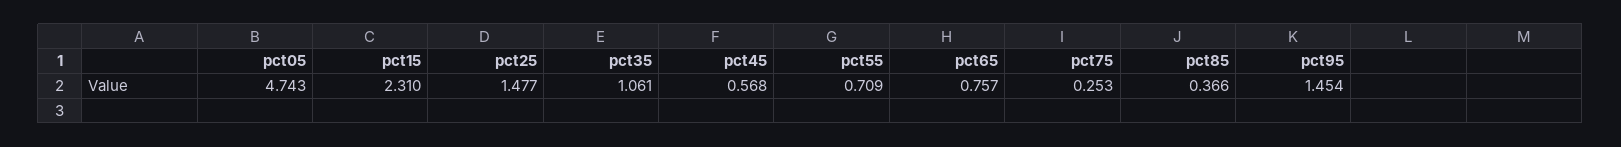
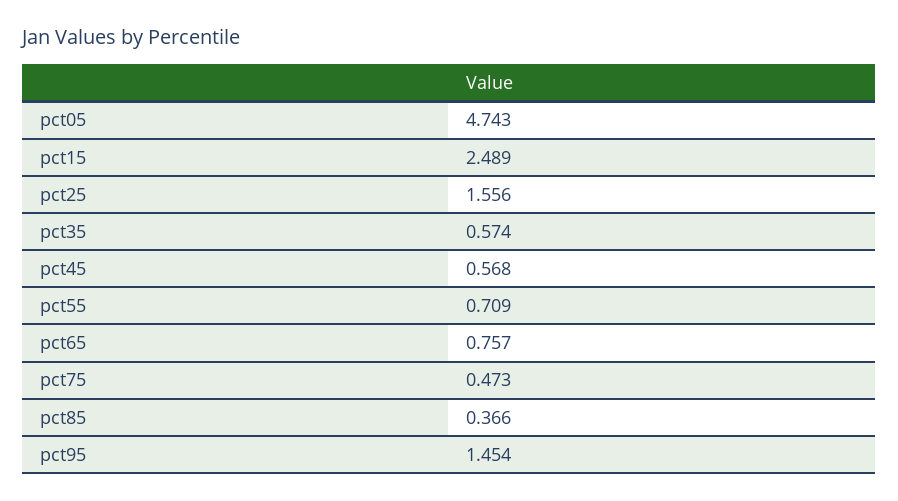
pct15: 2.31 -> 2.489
pct25: 1.477 -> 1.556
pct35: 1.061 -> 0.574
pct75: 0.253 -> 0.473

